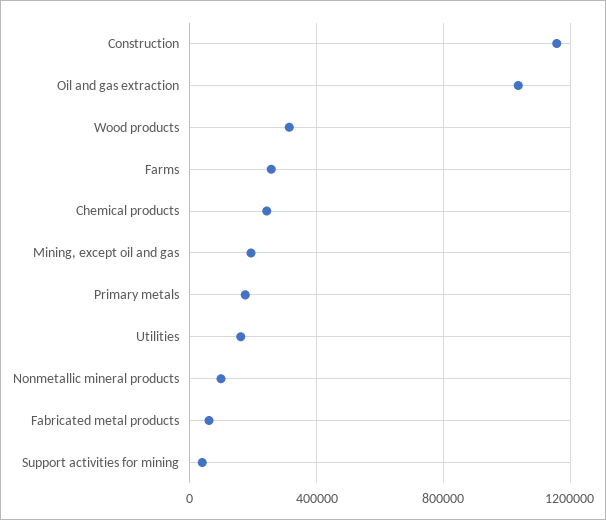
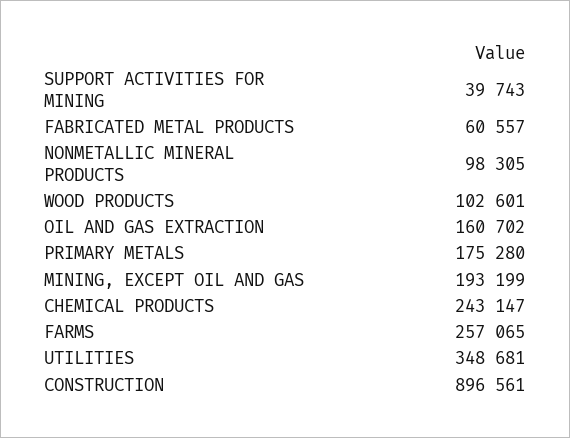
Construction: 1150000 -> 896561
Oil and gas extraction: 1050000 -> 160702
Wood products: 300000 -> 102601
Utilities: 150000 -> 348681

